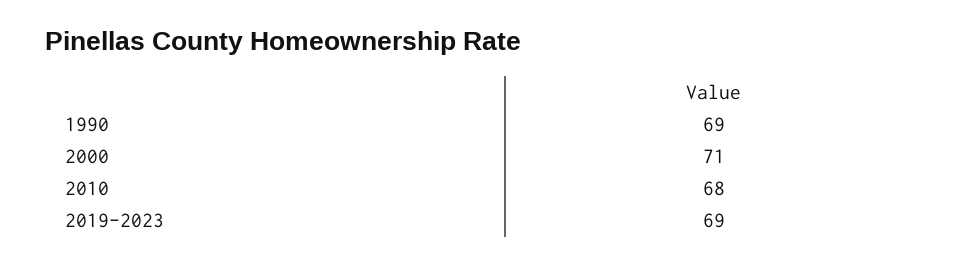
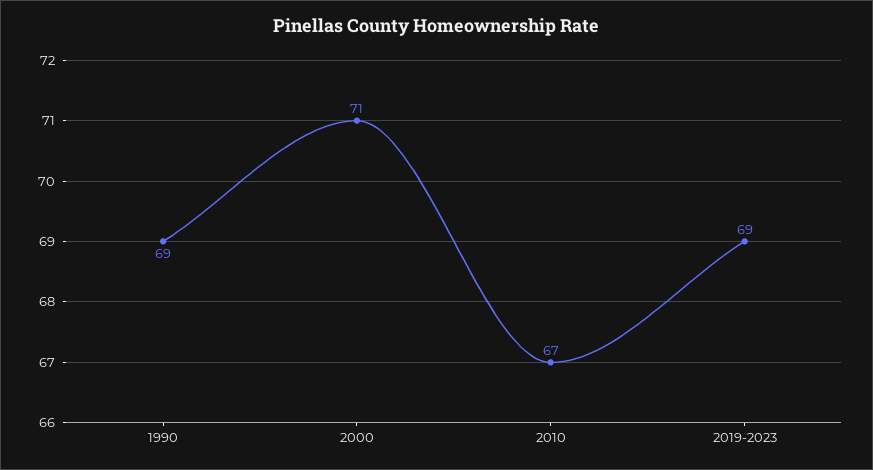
2010: 68 -> 67

